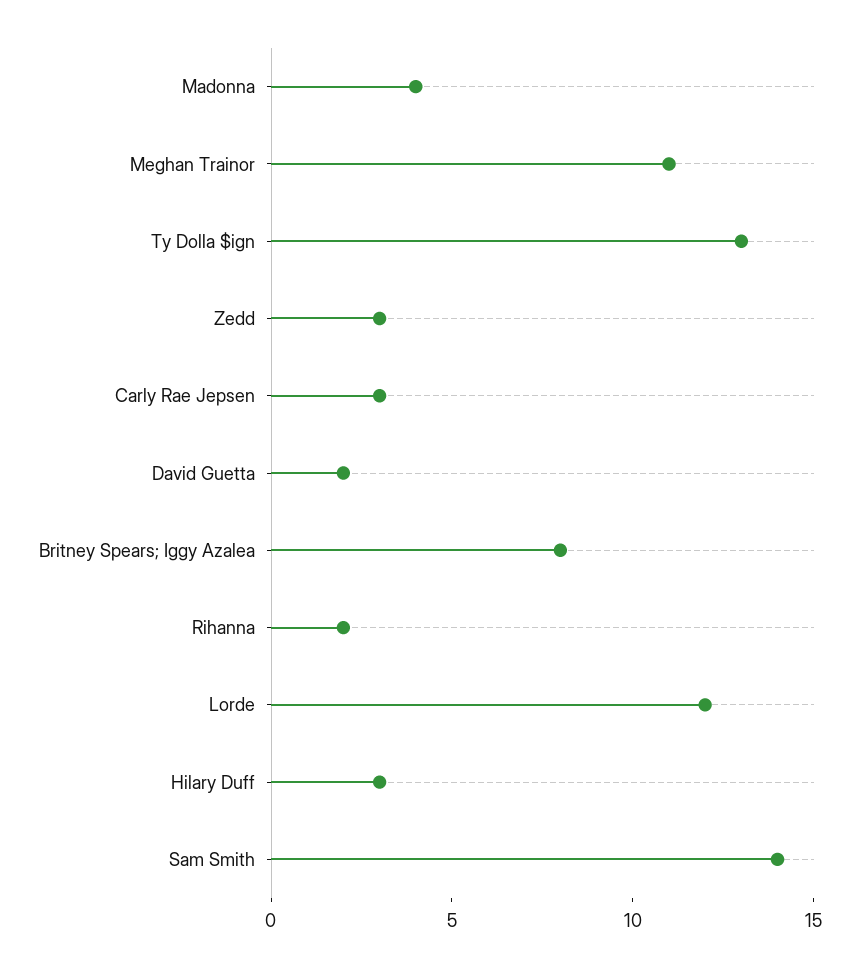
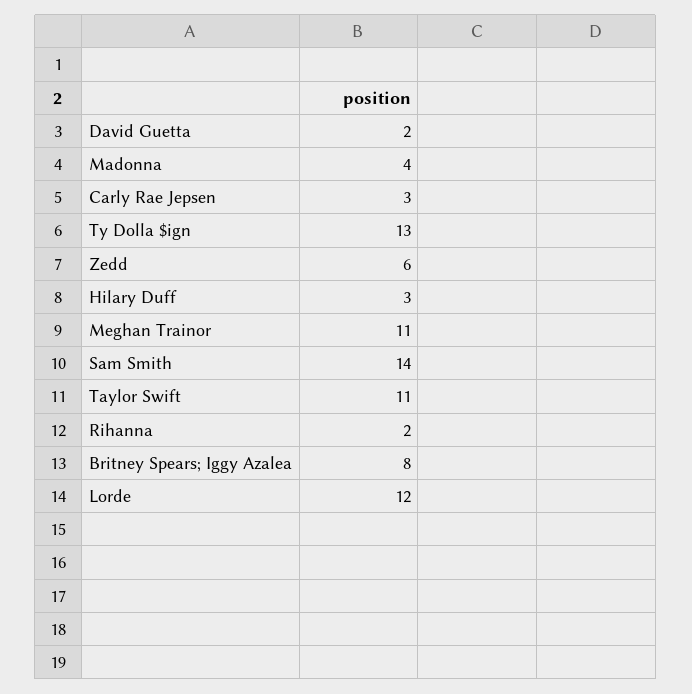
Zedd: 3 -> 6
Taylor Swift: none -> 11

